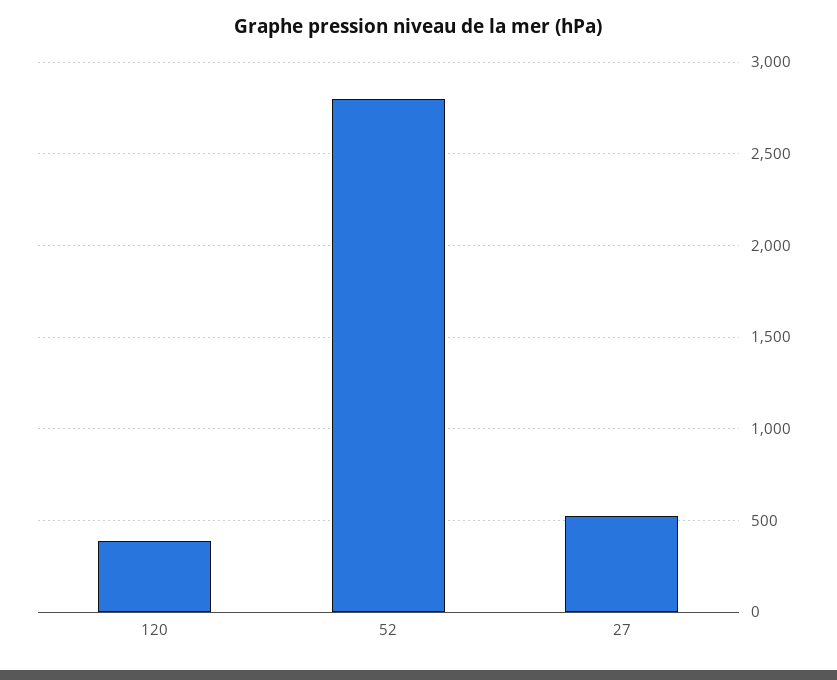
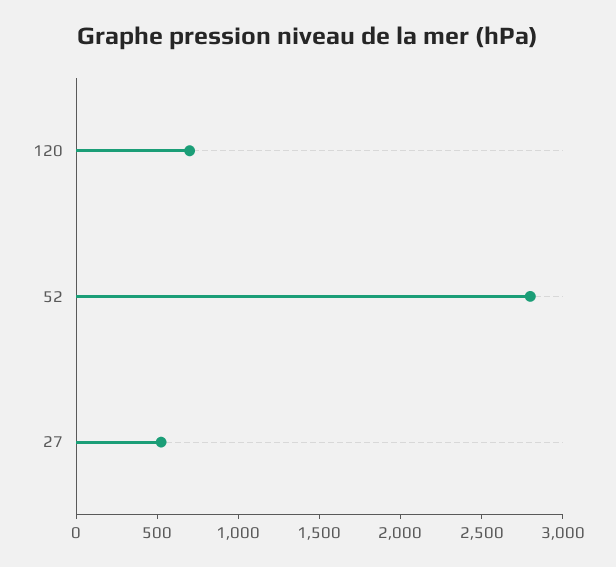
120: 400 -> 700

